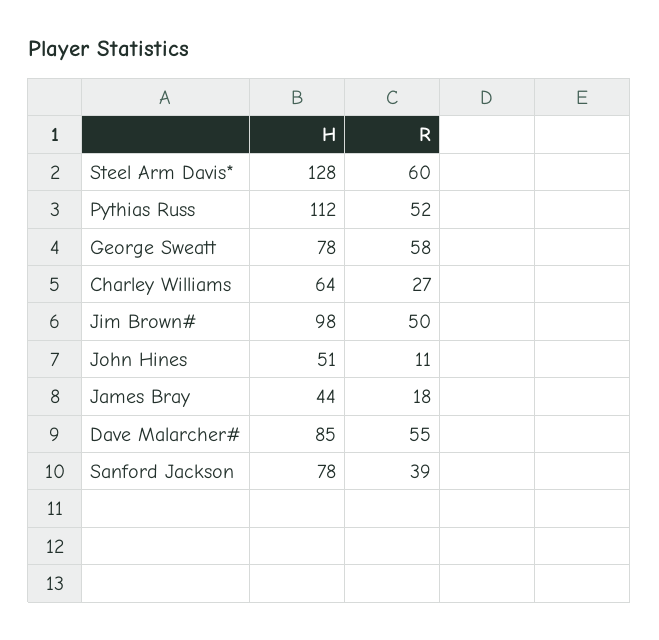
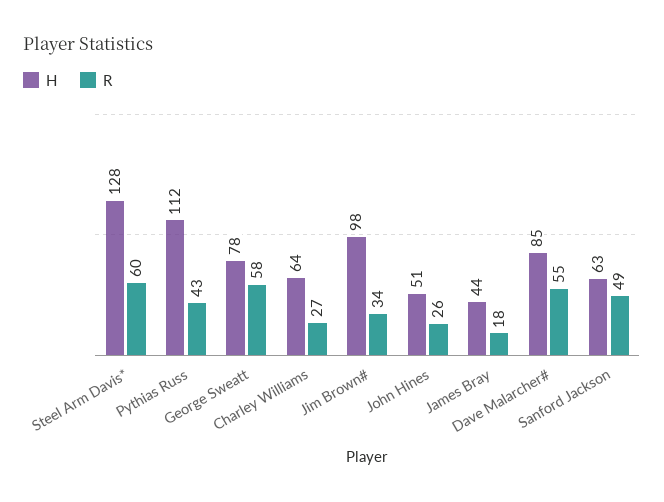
R, Pythias Russ: 52 -> 43
R, Jim Brown#: 50 -> 34
R, John Hines: 11 -> 26
H, Sanford Jackson: 78 -> 63
R, Sanford Jackson: 39 -> 49

